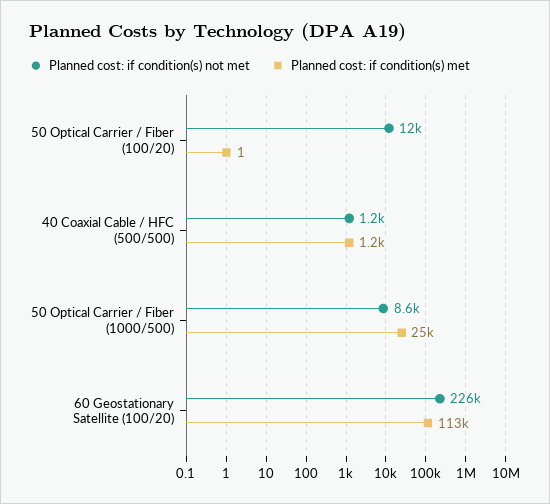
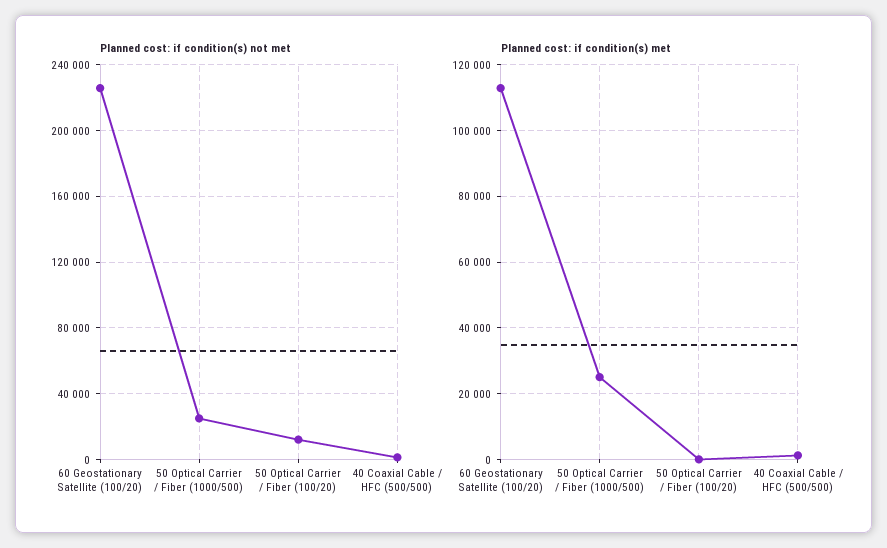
Planned cost: if condition(s) not met, 50 Optical Carrier / Fiber (1000/500): 8600 -> 25000

